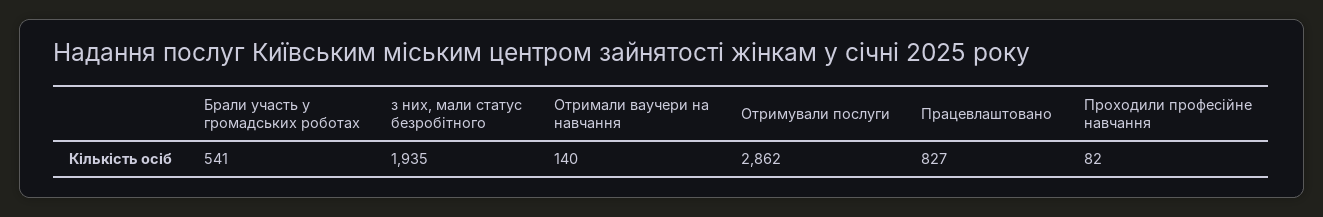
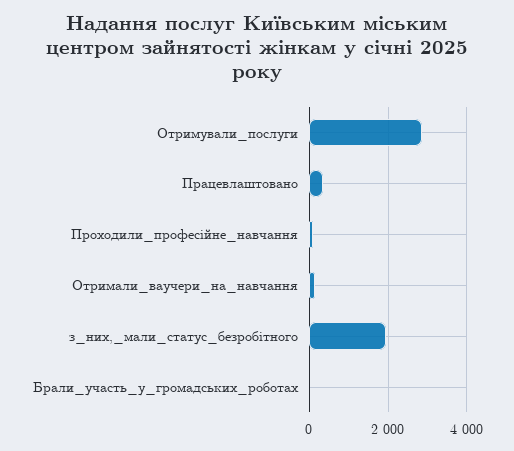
Брали участь у громадських роботах: 541 -> 0
Працевлаштовано: 827 -> 400

